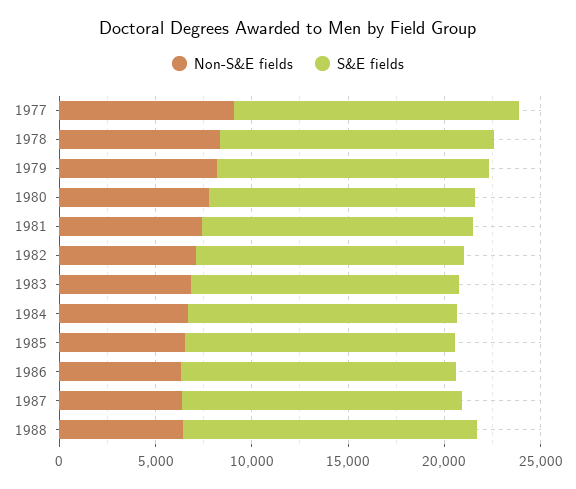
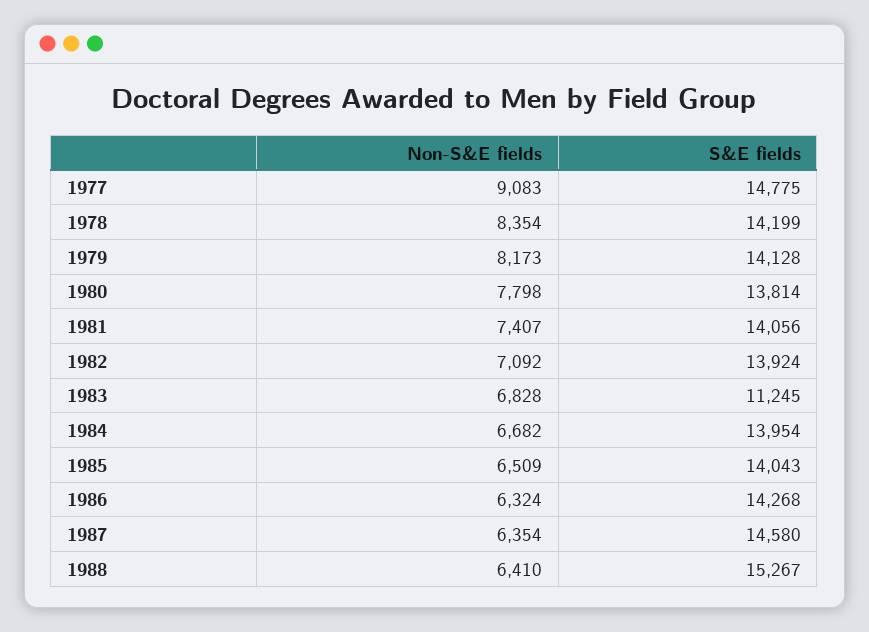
S&E fields, 1983: 14000 -> 11245

